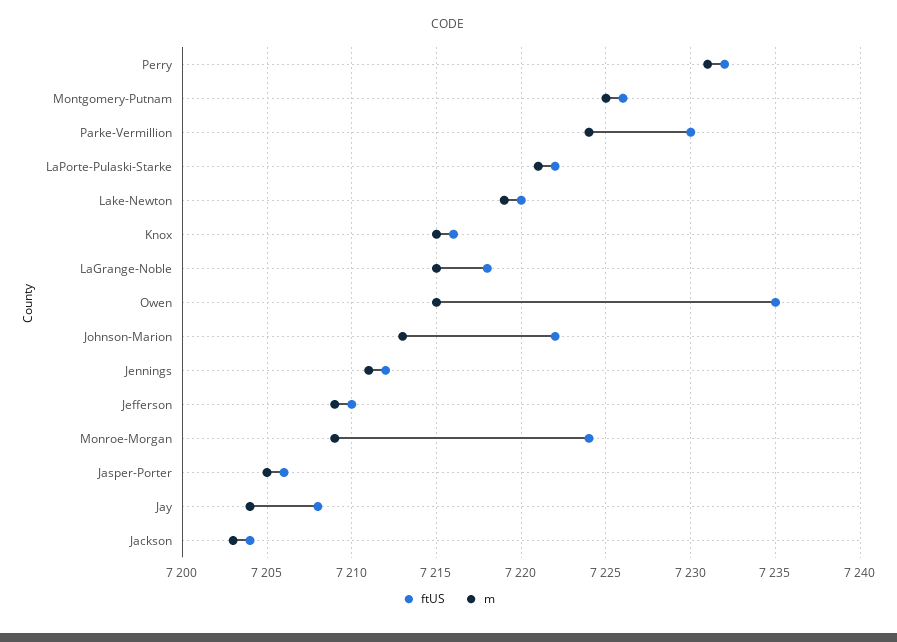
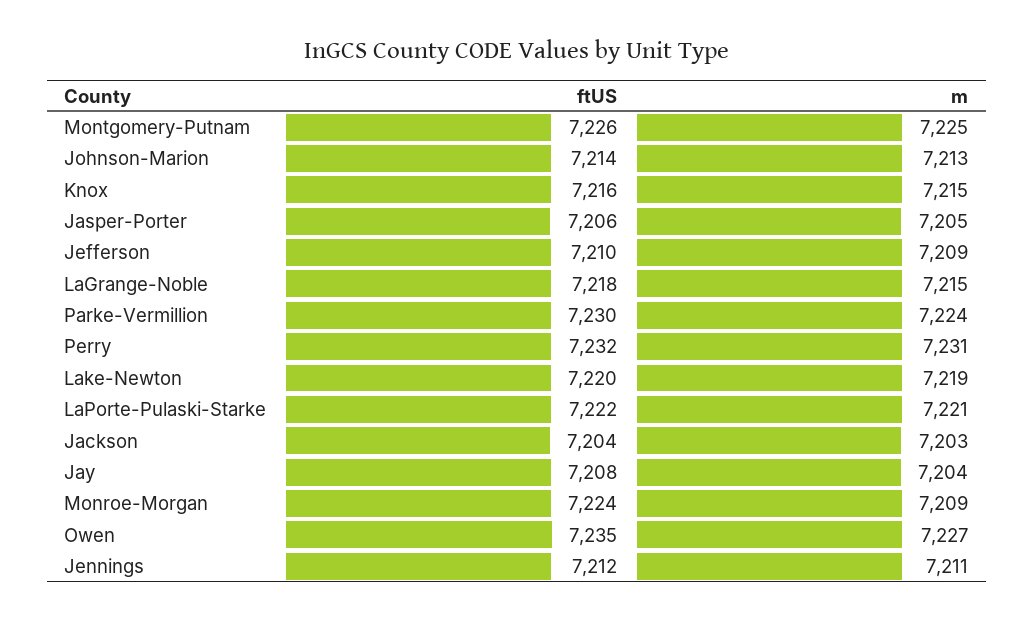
m, Owen: 7215 -> 7227
ftUS, Johnson-Marion: 7222 -> 7214

